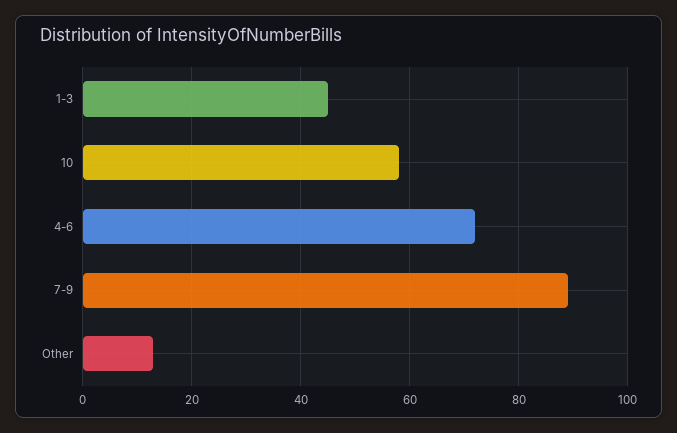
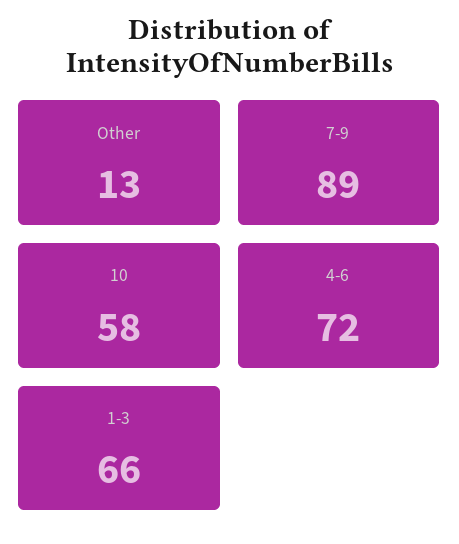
1-3: 45 -> 66

